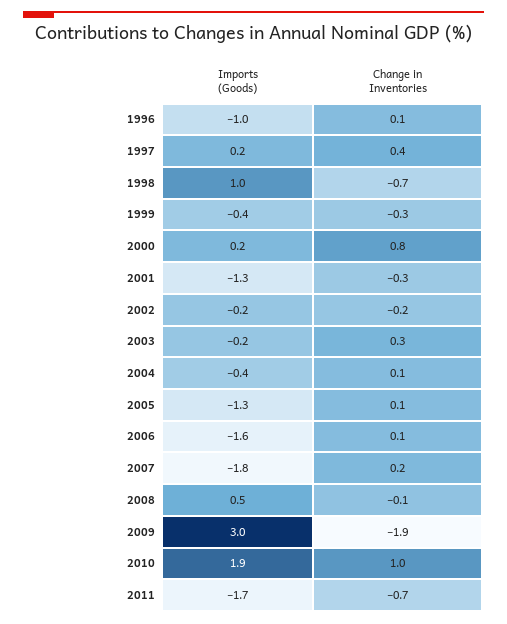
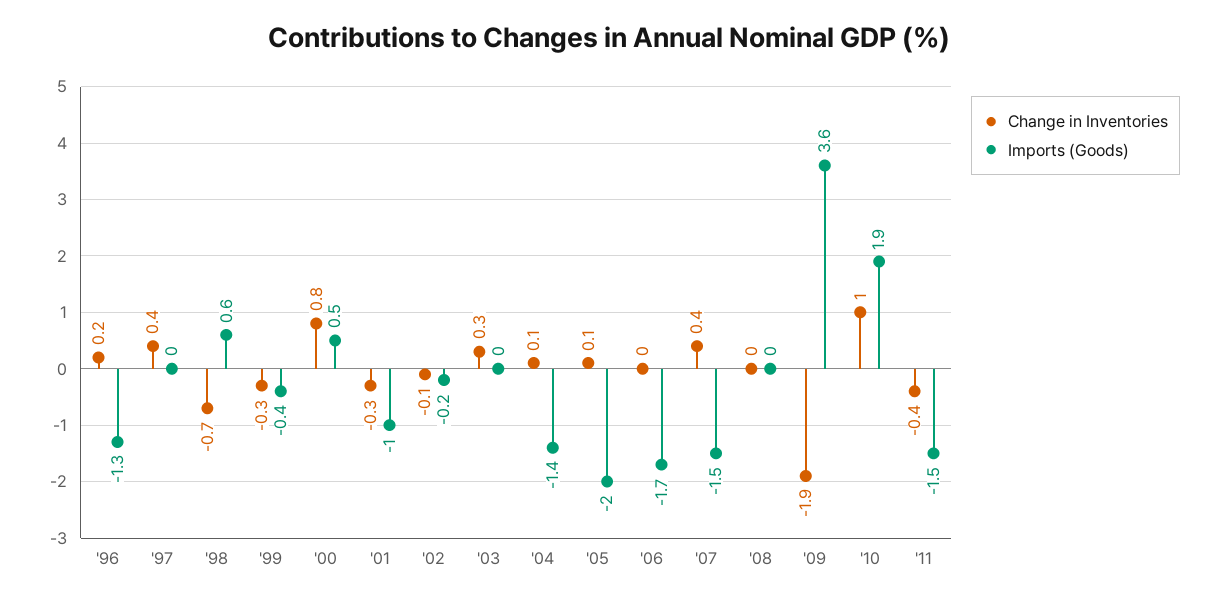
Imports (Goods), 1996: -1 -> -1.3
Change in Inventories, 1996: 0.1 -> 0.2
Imports (Goods), 1997: 0.2 -> 0
Imports (Goods), 1998: 1 -> 0.6
Imports (Goods), 2000: 0.2 -> 0.5
Imports (Goods), 2001: -1.3 -> -1
Change in Inventories, 2002: -0.2 -> -0.1
Imports (Goods), 2003: -0.2 -> 0
Imports (Goods), 2004: -0.4 -> -1.4
Imports (Goods), 2005: -1.3 -> -2
Imports (Goods), 2006: -1.6 -> -1.7
Change in Inventories, 2006: 0.1 -> 0
Imports (Goods), 2007: -1.8 -> -1.5
Change in Inventories, 2007: 0.2 -> 0.4
Imports (Goods), 2008: 0.5 -> 0
Change in Inventories, 2008: -0.1 -> 0
Imports (Goods), 2009: 3 -> 3.6
Imports (Goods), 2011: -1.7 -> -1.5
Change in Inventories, 2011: -0.7 -> -0.4

